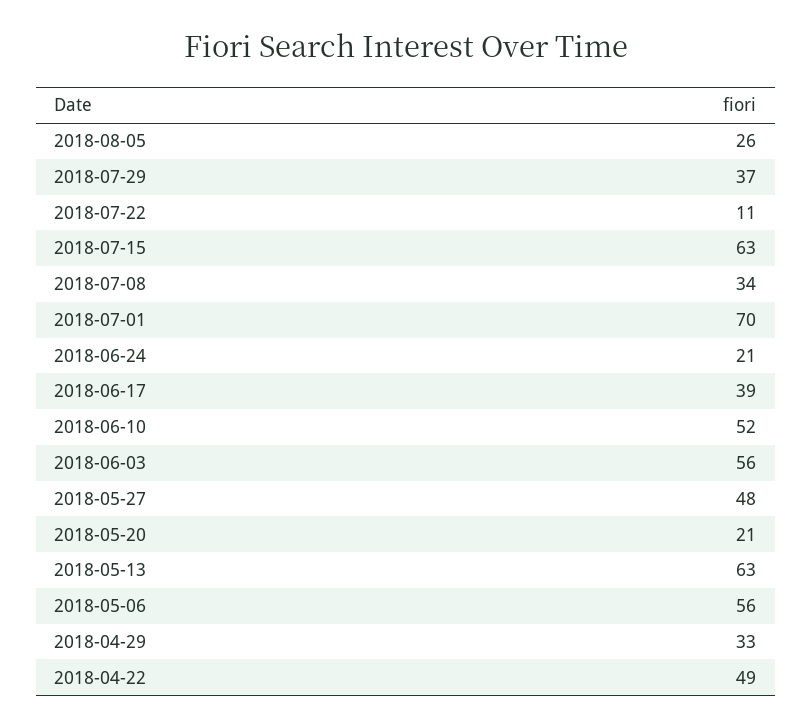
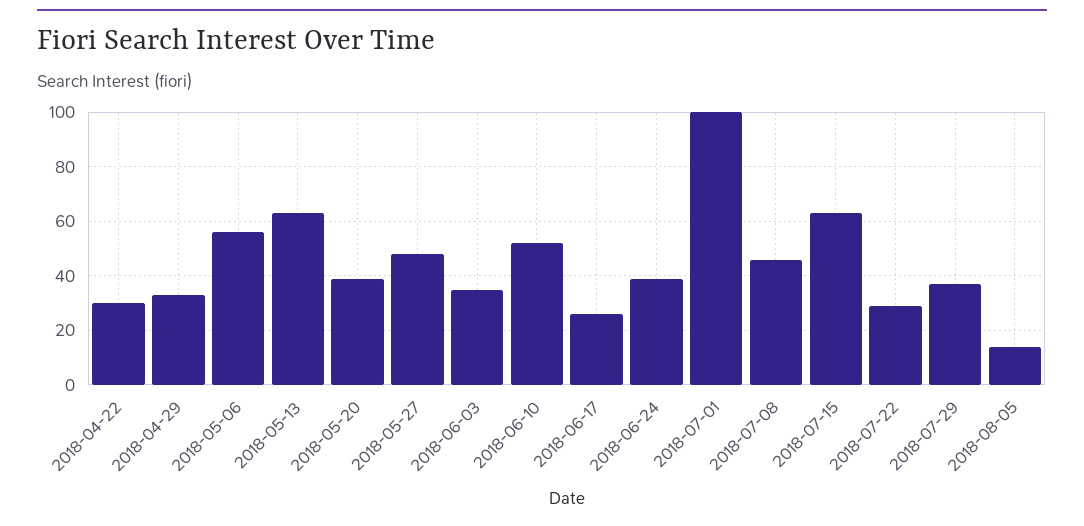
2018-08-05: 26 -> 15
2018-07-22: 11 -> 30
2018-07-08: 34 -> 45
2018-07-01: 70 -> 100
2018-06-24: 21 -> 40
2018-06-17: 39 -> 25
2018-06-03: 56 -> 35
2018-05-20: 21 -> 40
2018-04-22: 49 -> 30

